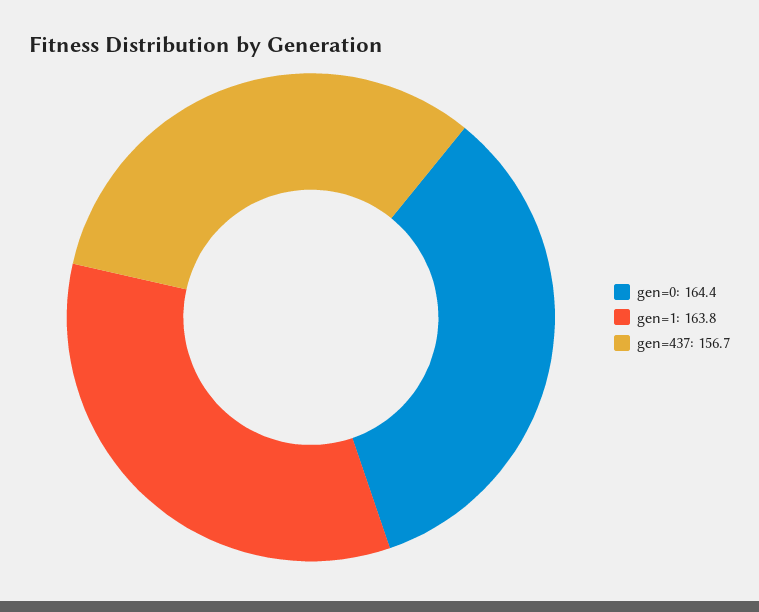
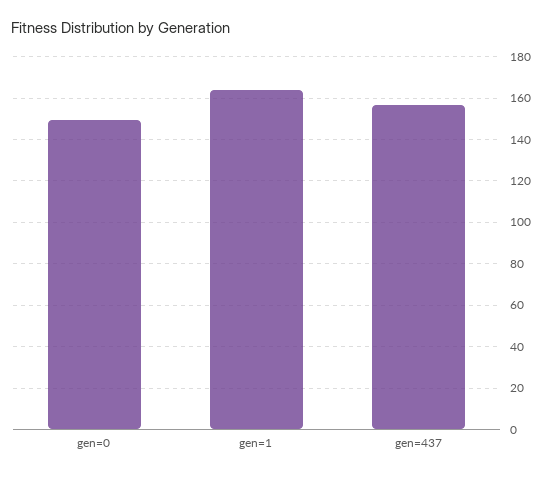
gen=0: 164.4 -> 150

